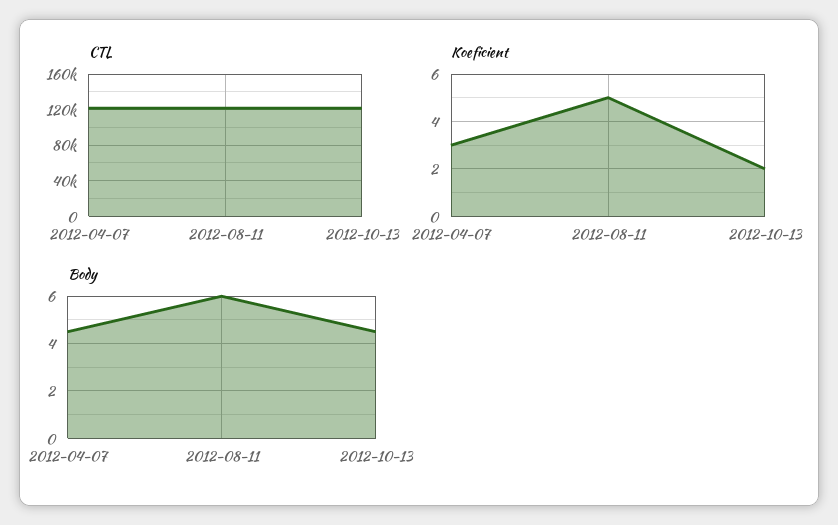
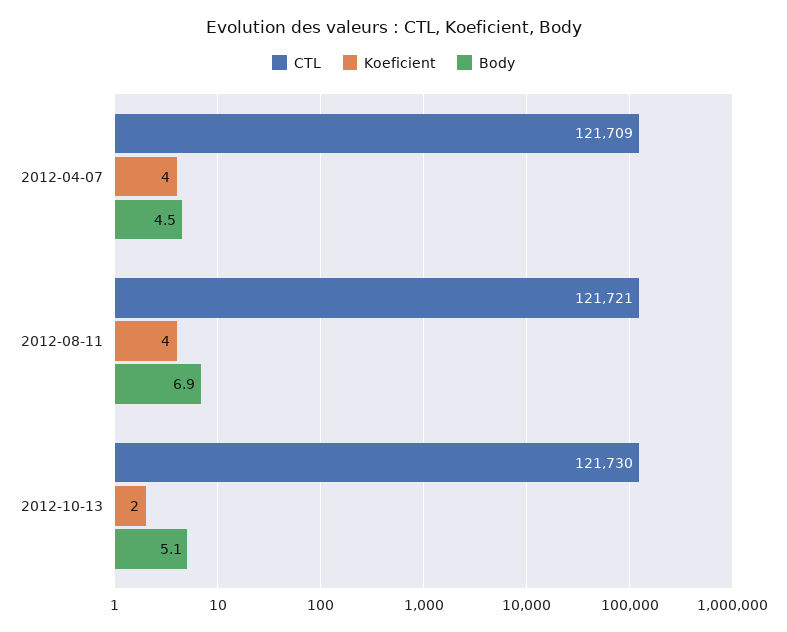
Koeficient, 2012-04-07: 3 -> 4
Koeficient, 2012-08-11: 5 -> 4
Body, 2012-08-11: 6 -> 6.9
Body, 2012-10-13: 4.5 -> 5.1

